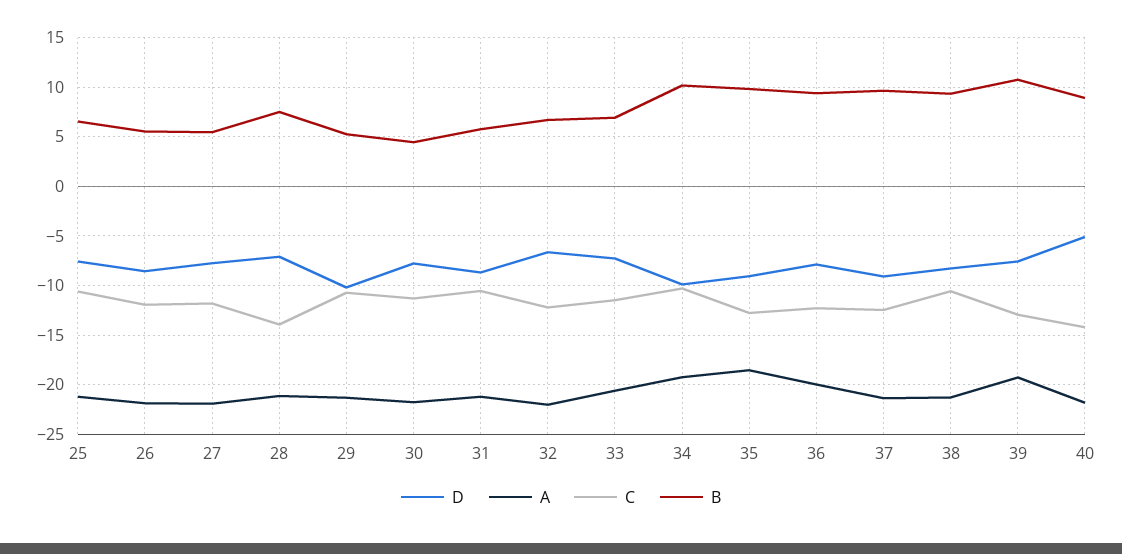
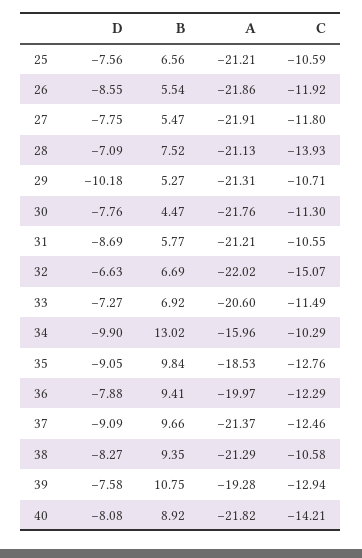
C, 32: -12 -> -15.07
A, 34: -19 -> -15.96
B, 34: 10 -> 13.02
D, 40: -5 -> -8.08

